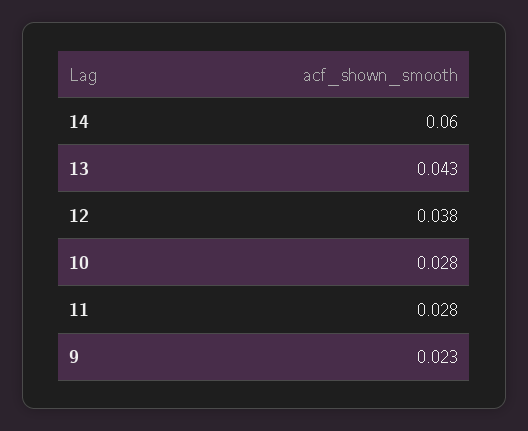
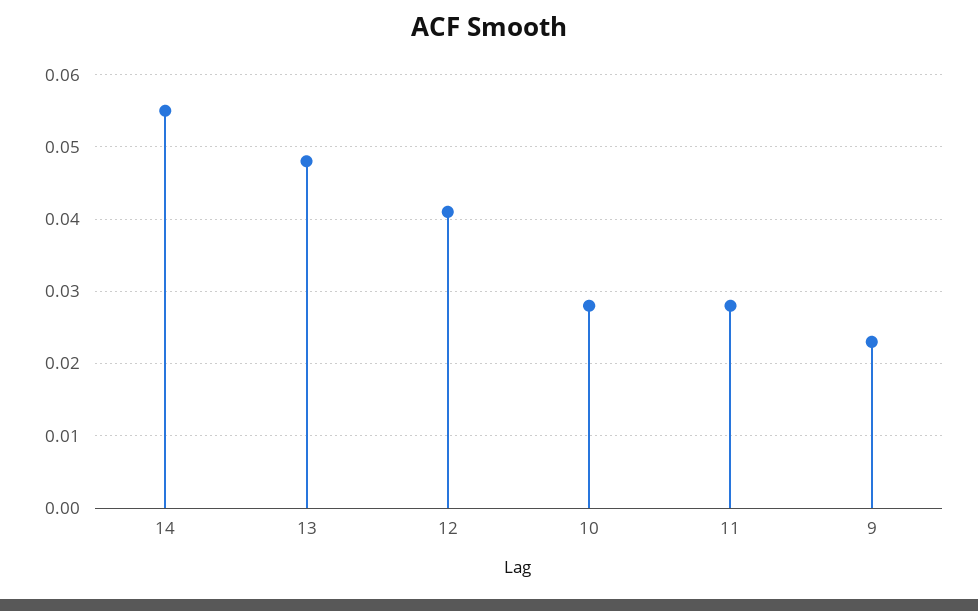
14: 0.06 -> 0.055
13: 0.043 -> 0.048
12: 0.038 -> 0.041

